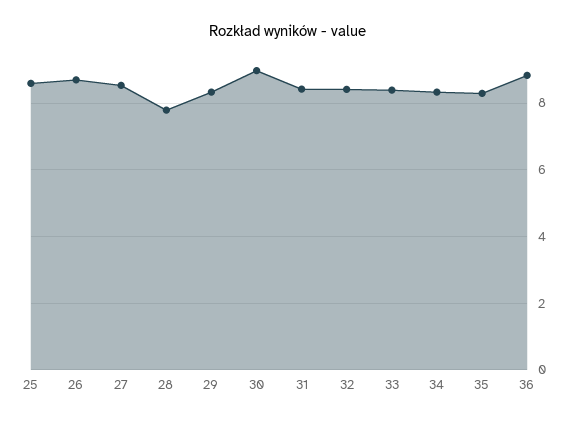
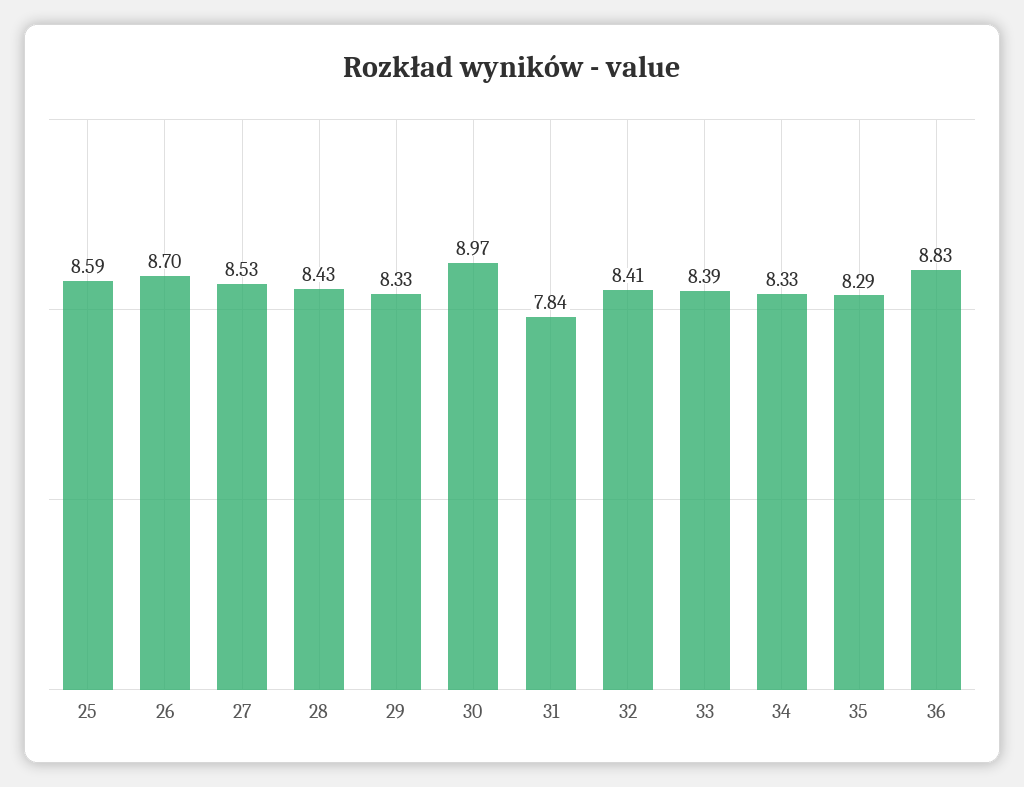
28: 7.8 -> 8.43
31: 8.4 -> 7.84

